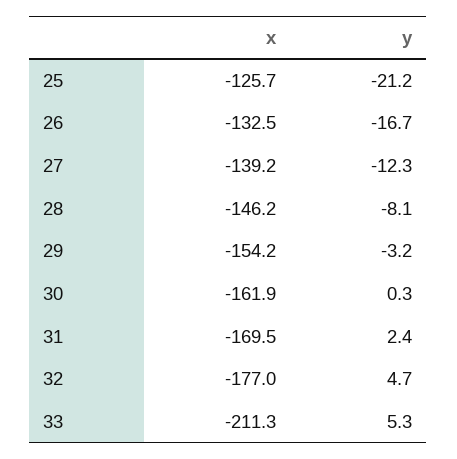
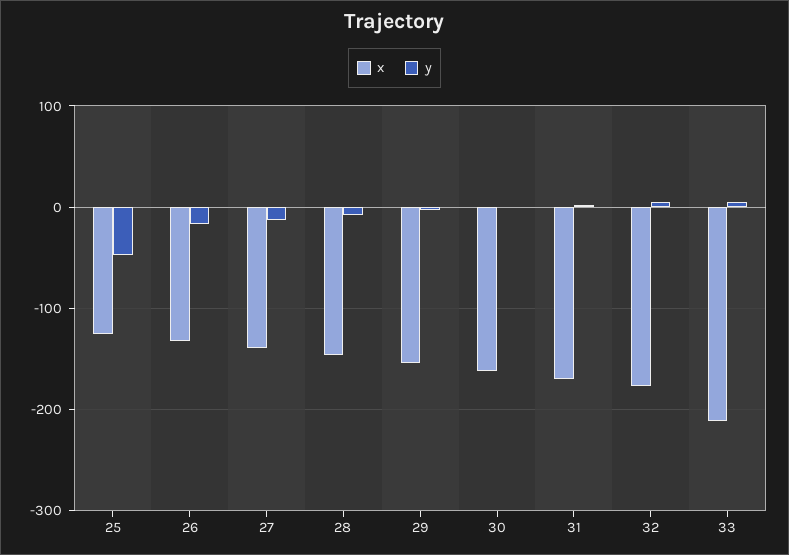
y, 25: -21.2 -> -50

